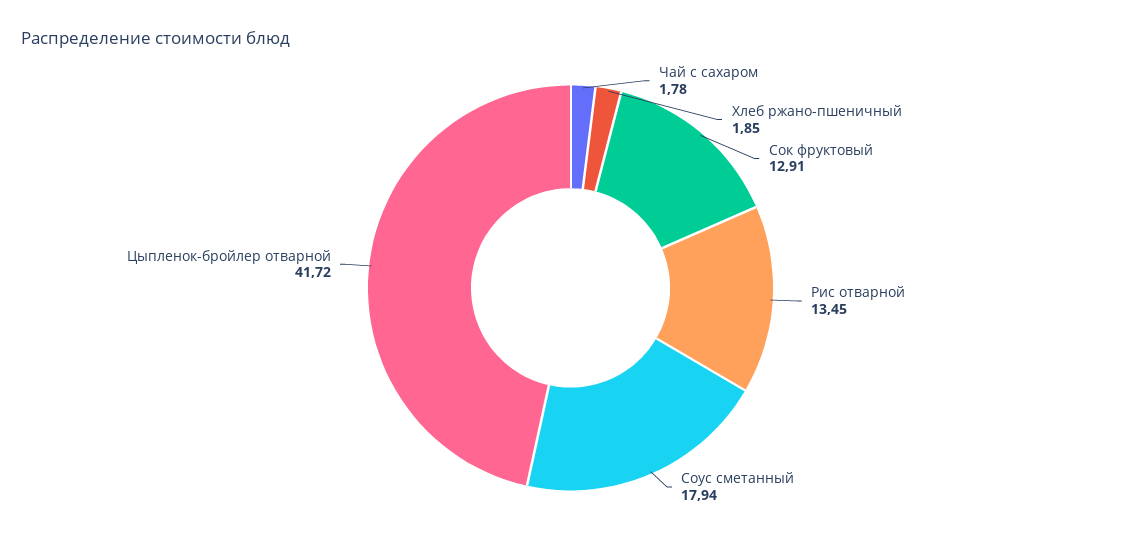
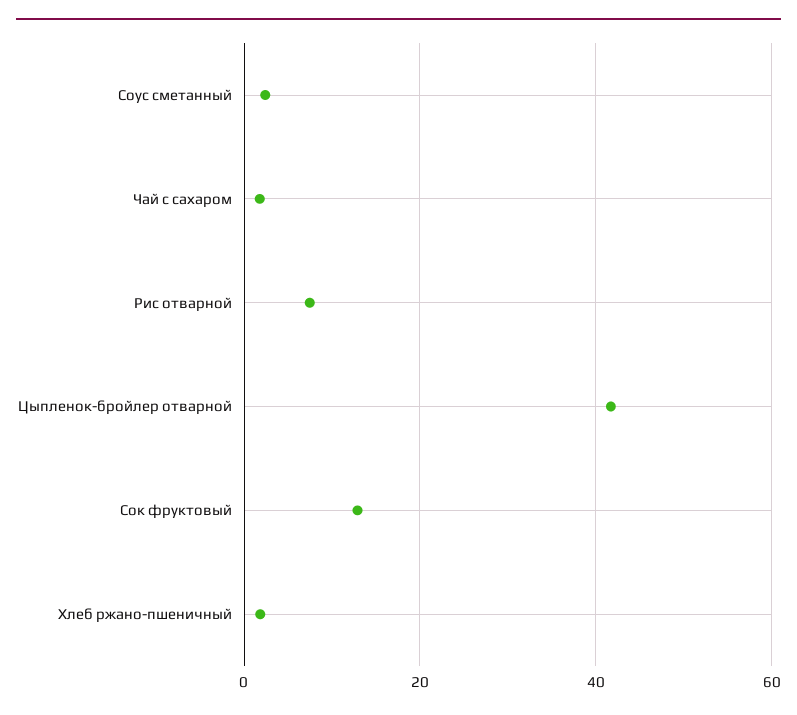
Рис отварной: 13.45 -> 8
Соус сметанный: 17.94 -> 2

